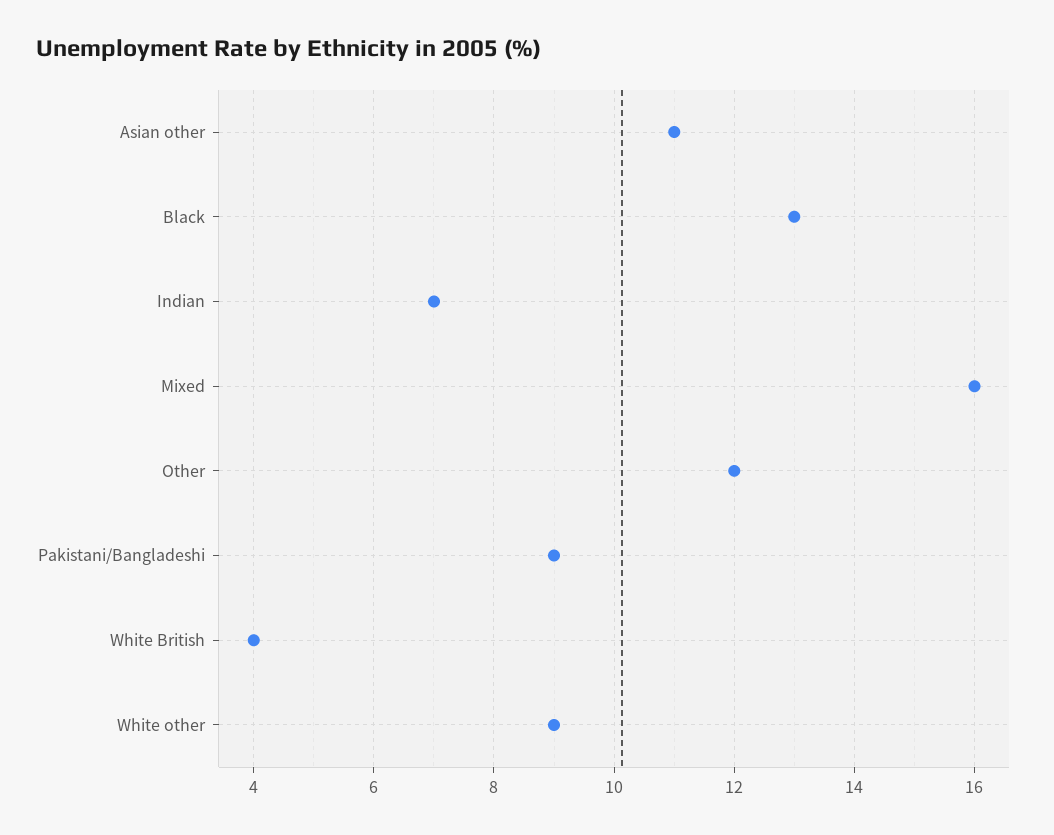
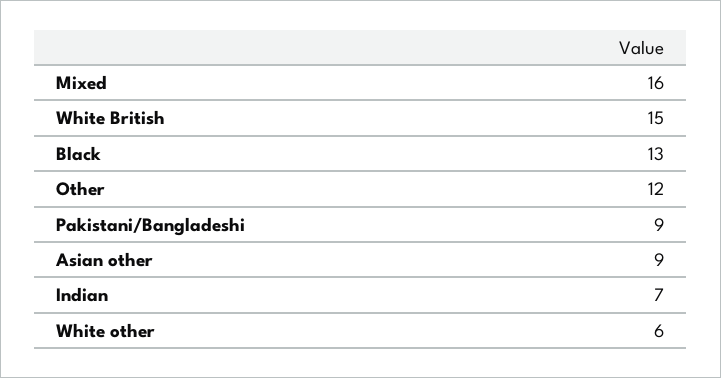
Asian other: 11 -> 9
White British: 4 -> 15
White other: 9 -> 6

